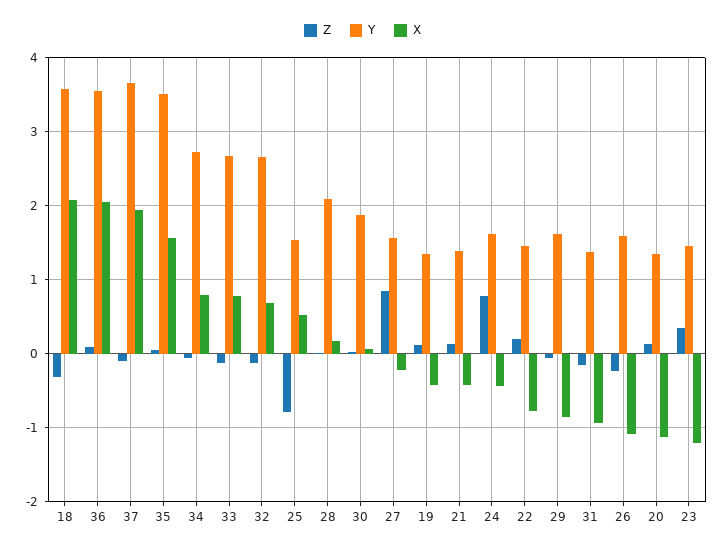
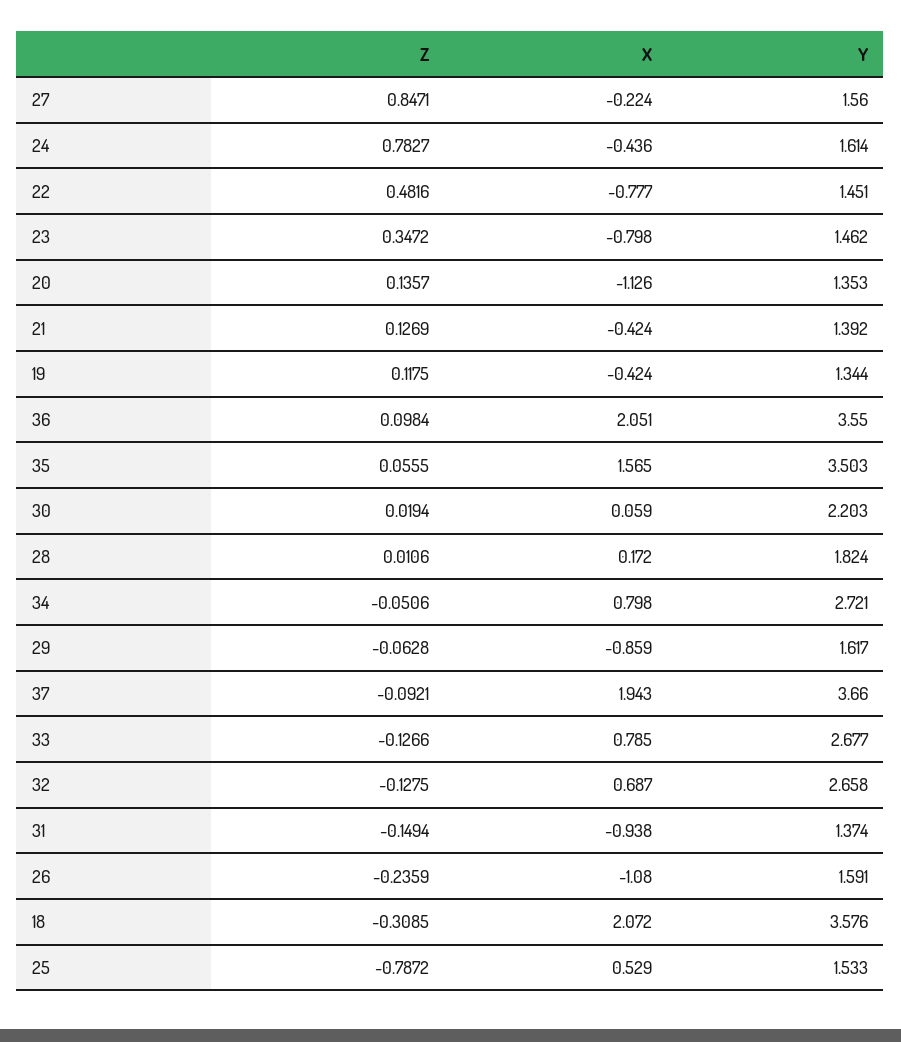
Y, 28: 2.1 -> 1.824
Y, 30: 1.9 -> 2.203
Z, 22: 0.2 -> 0.4816
X, 23: -1.2 -> -0.798

